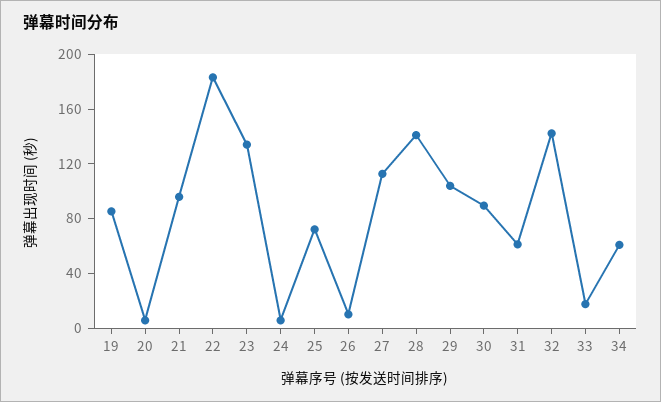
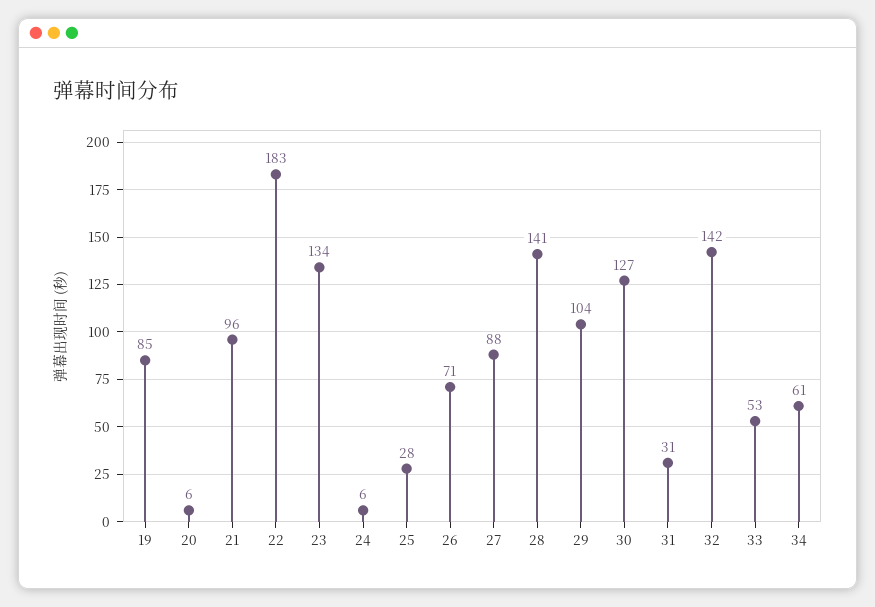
25: 70 -> 28
26: 10 -> 71
27: 110 -> 88
30: 90 -> 127
31: 60 -> 31
33: 20 -> 53

